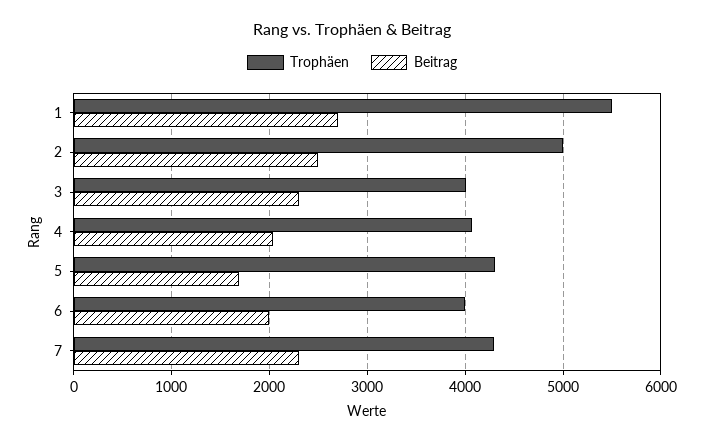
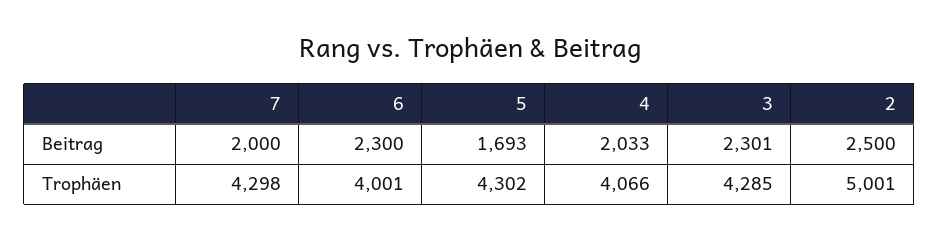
Trophäen, 1: 5500 -> none
Beitrag, 1: 2700 -> none
Trophäen, 3: 4000 -> 4285
Beitrag, 6: 2000 -> 2300
Beitrag, 7: 2300 -> 2000

